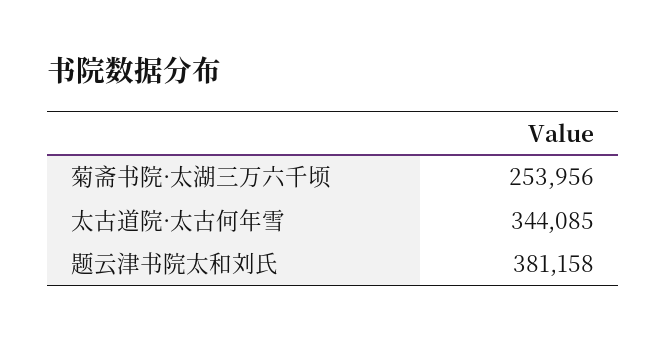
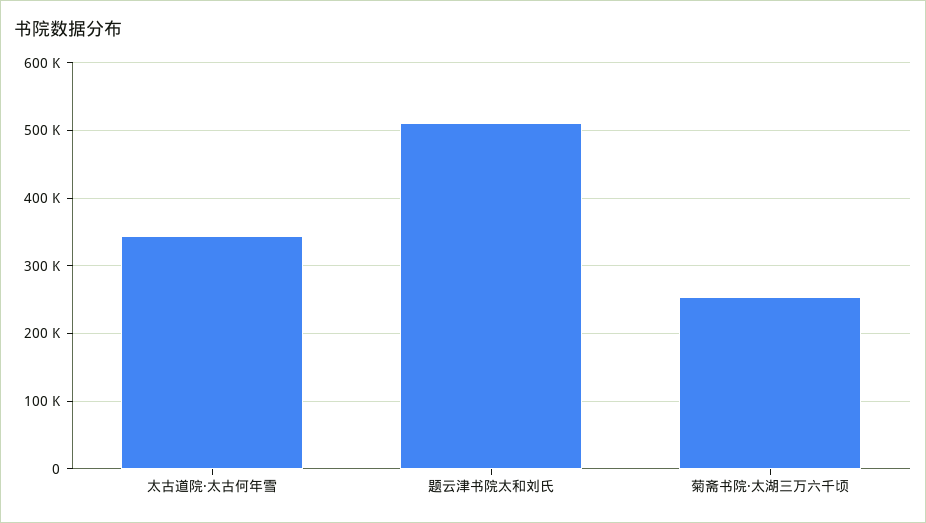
题云津书院太和刘氏: 381158 -> 510000

